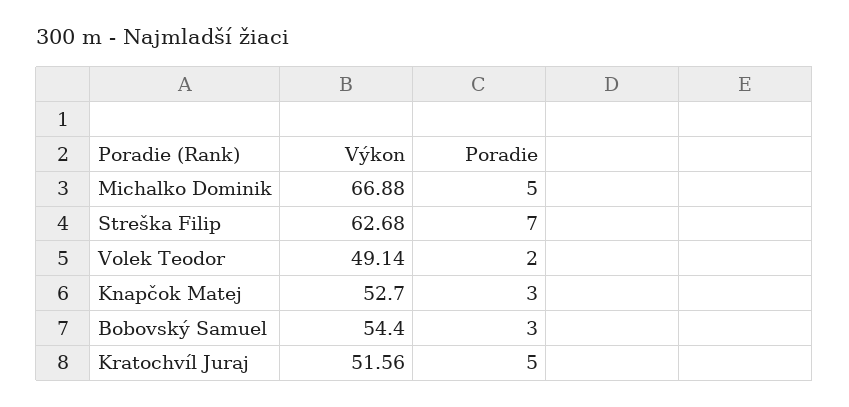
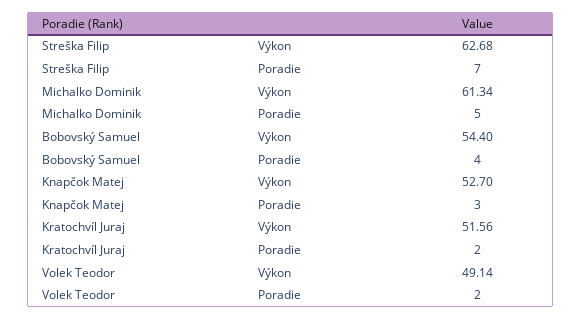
Výkon, Michalko Dominik: 66.88 -> 61.34
Poradie, Bobovský Samuel: 3 -> 4
Poradie, Kratochvíl Juraj: 5 -> 2

